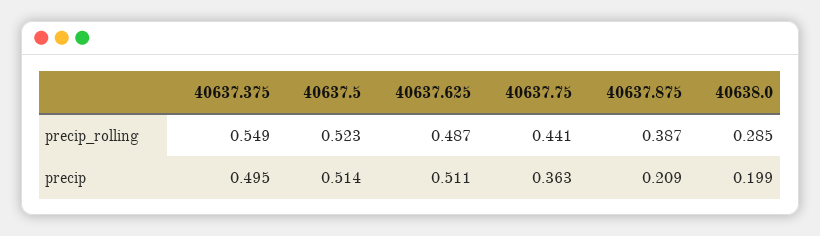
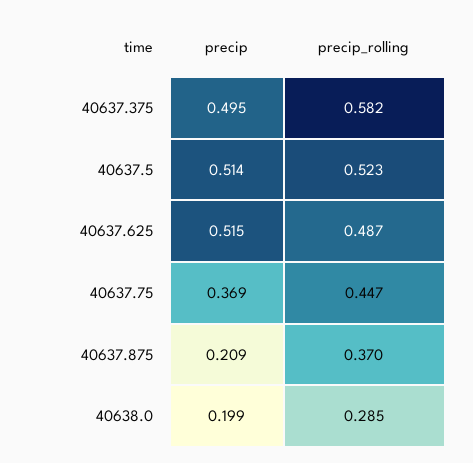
40637.375, precip_rolling: 0.549 -> 0.582
40637.75, precip_rolling: 0.441 -> 0.447
40637.875, precip_rolling: 0.387 -> 0.37
40637.625, precip: 0.511 -> 0.515
40637.75, precip: 0.363 -> 0.369

